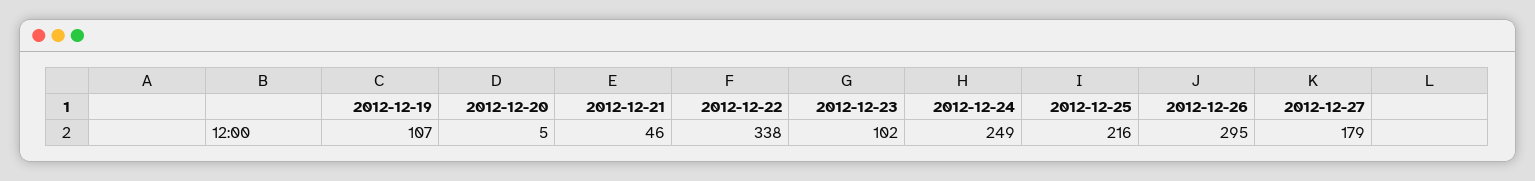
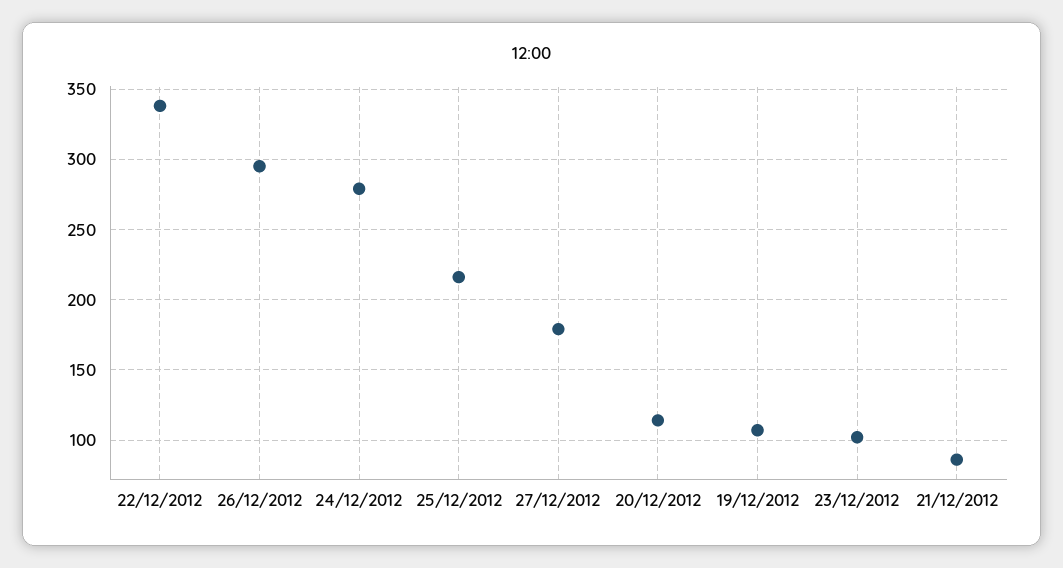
2012-12-20: 5 -> 115
2012-12-21: 46 -> 85
2012-12-24: 249 -> 280

